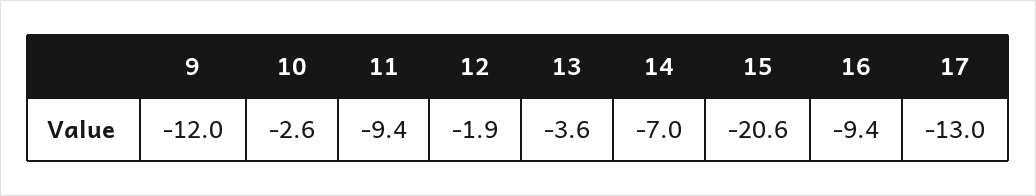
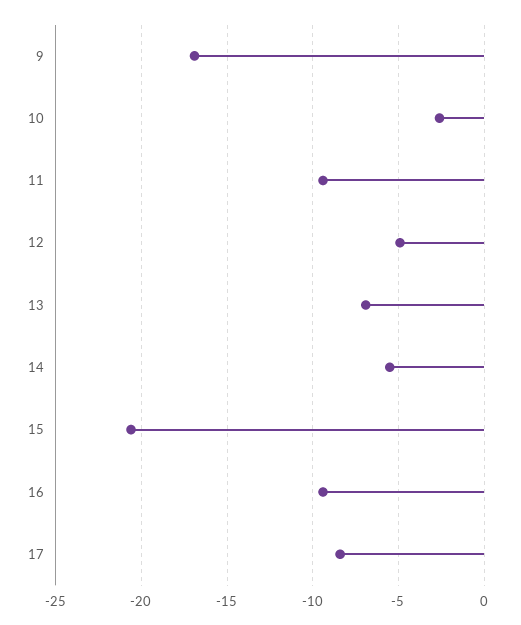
9: -12 -> -17
12: -1.9 -> -5
13: -3.6 -> -7
14: -7 -> -5.5
17: -13 -> -8.5

